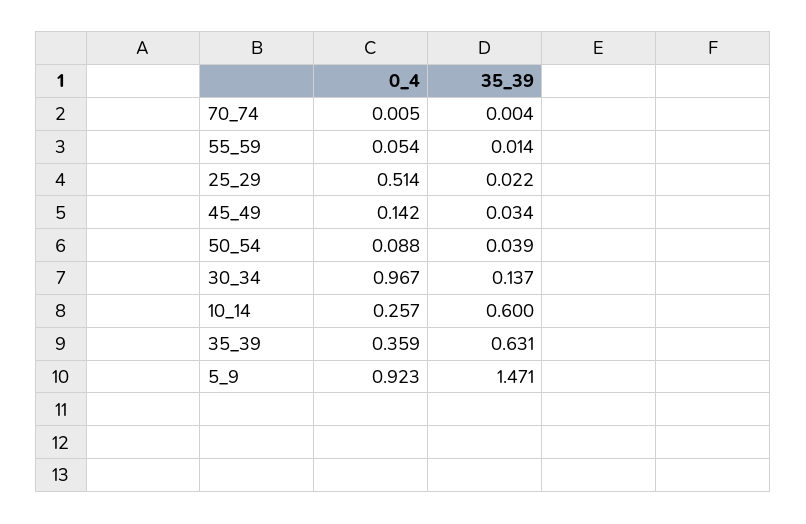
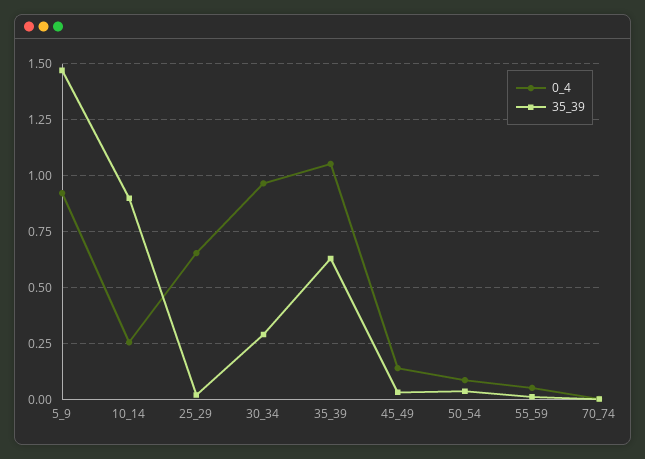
0_4, 25_29: 0.514 -> 0.65
35_39, 30_34: 0.137 -> 0.3
35_39, 10_14: 0.6 -> 0.9
0_4, 35_39: 0.359 -> 1.05

